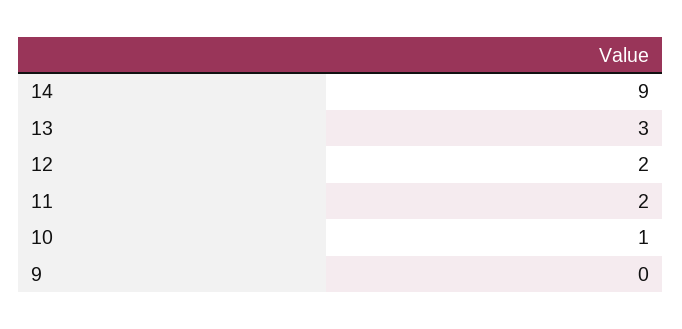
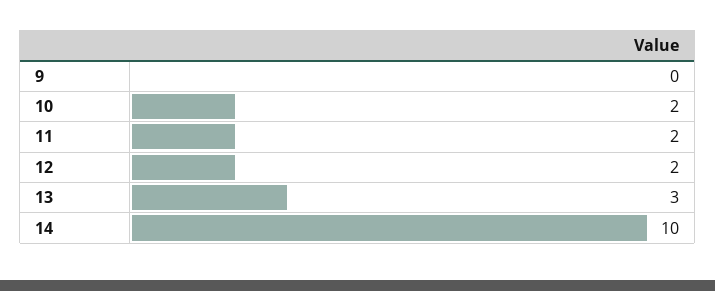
14: 9 -> 10
10: 1 -> 2

